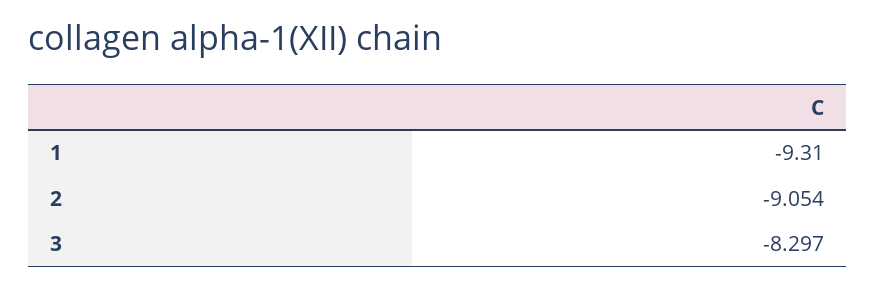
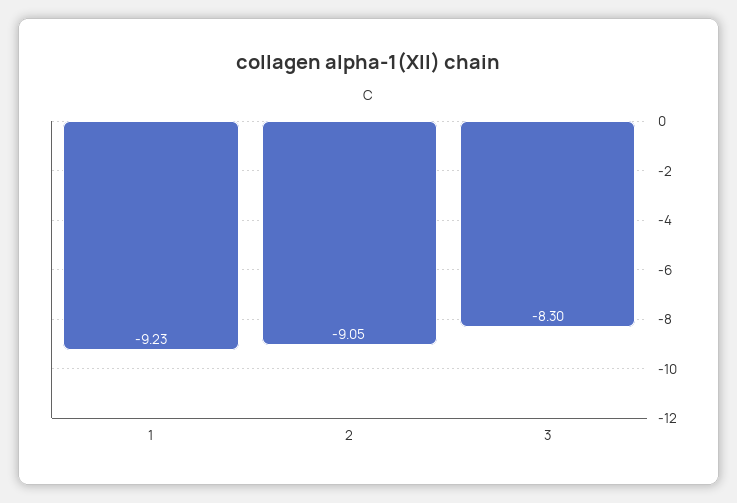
1: -9.31 -> -9.23

